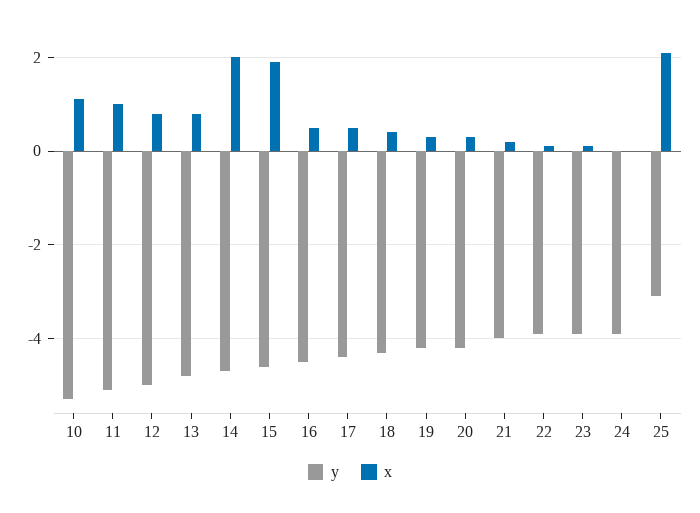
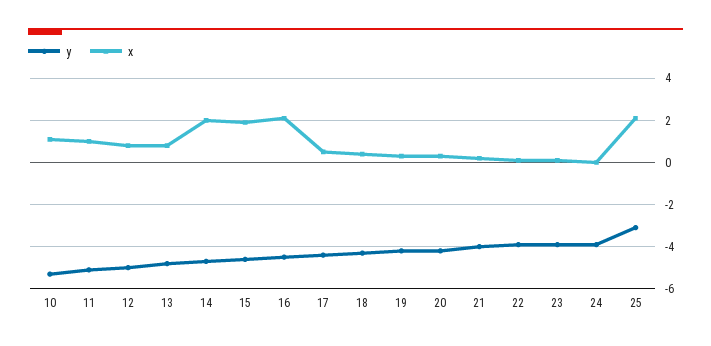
x, 16: 0.5 -> 2

